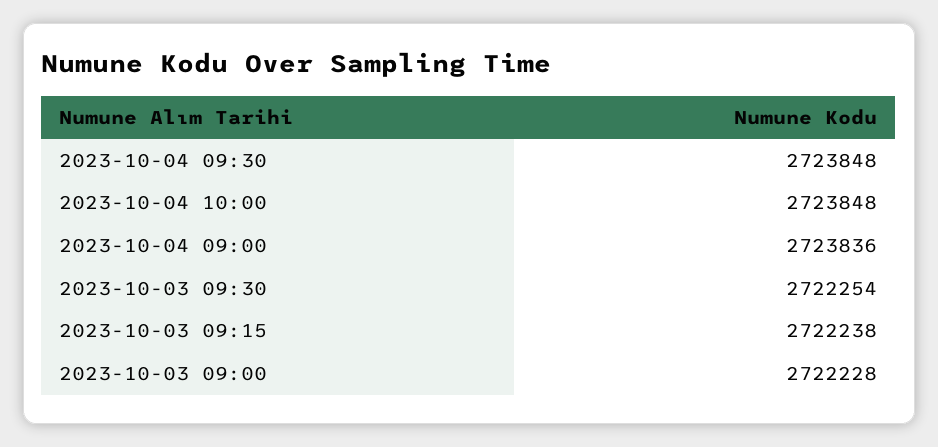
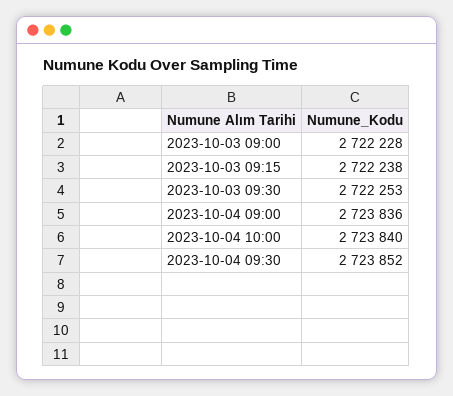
2023-10-04 09:30: 2723848 -> 2723852
2023-10-04 10:00: 2723848 -> 2723840
2023-10-03 09:30: 2722254 -> 2722253

